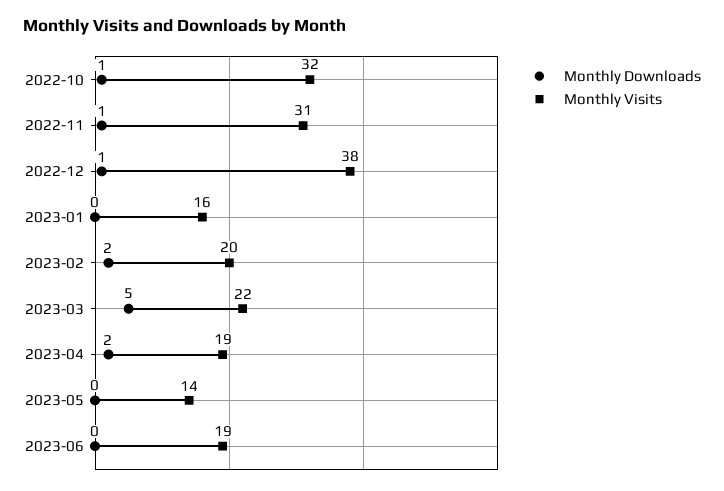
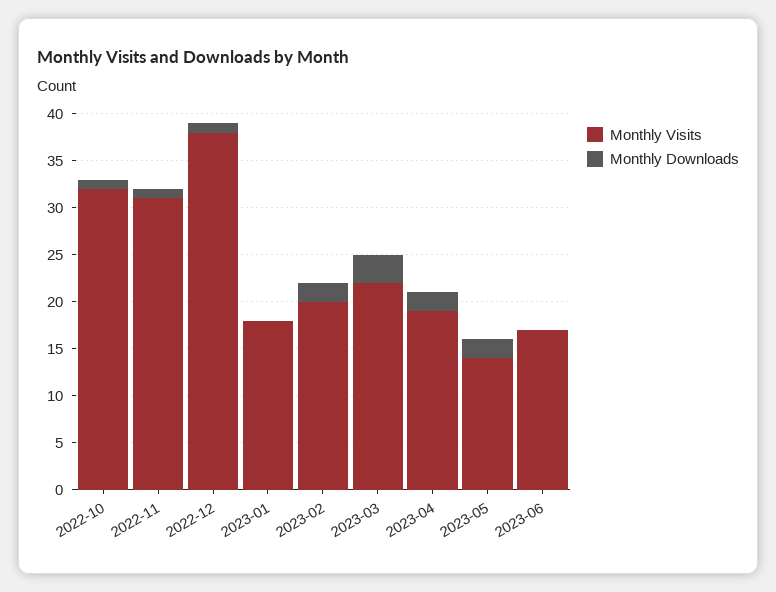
Monthly Visits, 2023-01: 16 -> 18
Monthly Downloads, 2023-03: 5 -> 3
Monthly Downloads, 2023-05: 0 -> 2
Monthly Visits, 2023-06: 19 -> 17

